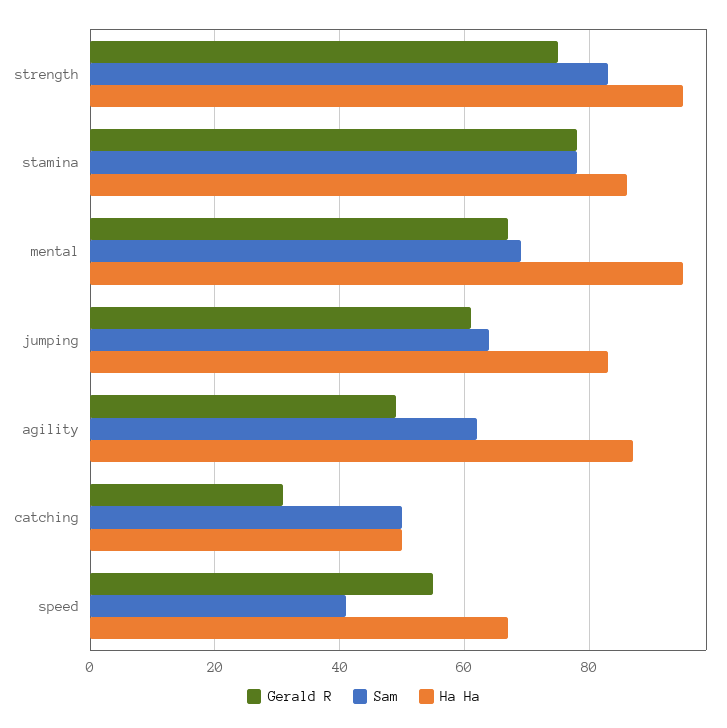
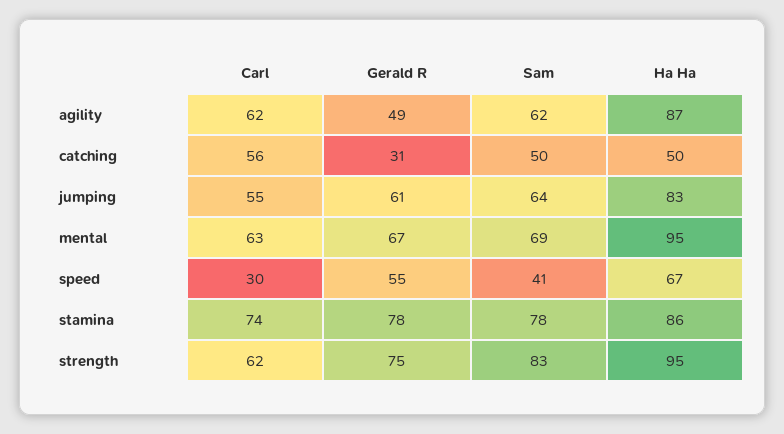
Carl, agility: none -> 62
Carl, catching: none -> 56
Carl, jumping: none -> 55
Carl, mental: none -> 63
Carl, speed: none -> 30
Carl, stamina: none -> 74
Carl, strength: none -> 62

